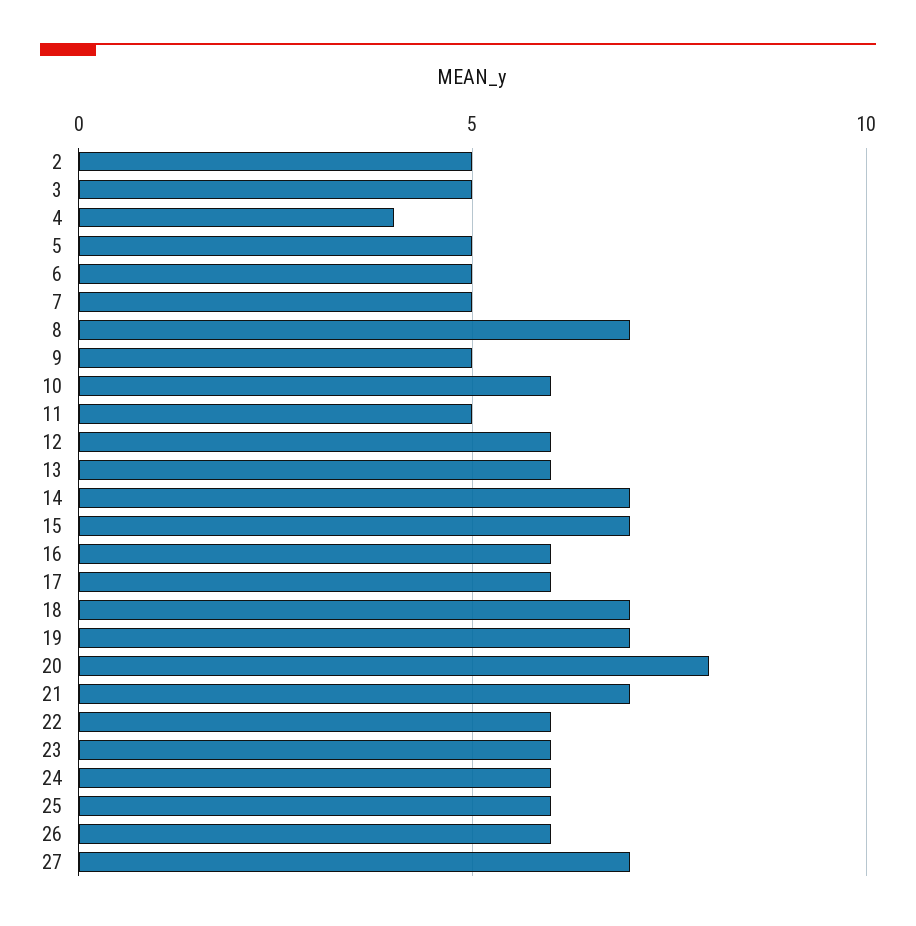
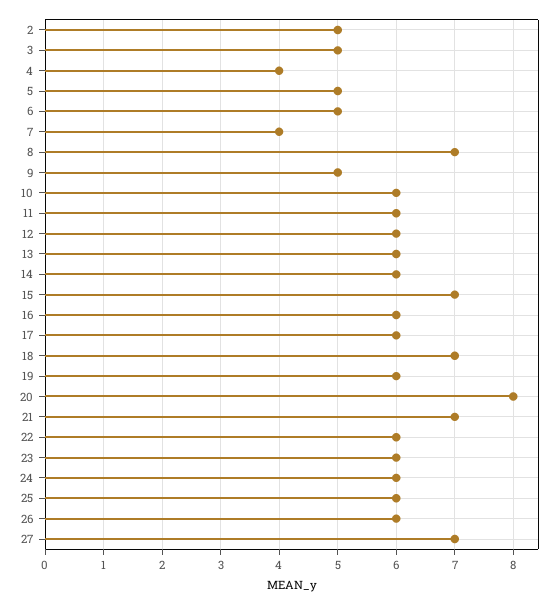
7: 5 -> 4
11: 5 -> 6
14: 7 -> 6
19: 7 -> 6

